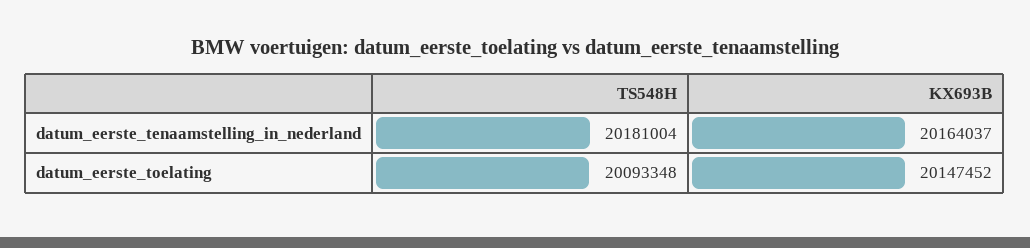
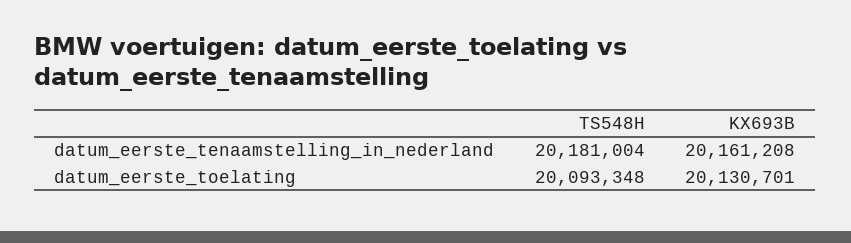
KX693B, datum_eerste_tenaamstelling_in_nederland: 20164037 -> 20161208
KX693B, datum_eerste_toelating: 20147452 -> 20130701

